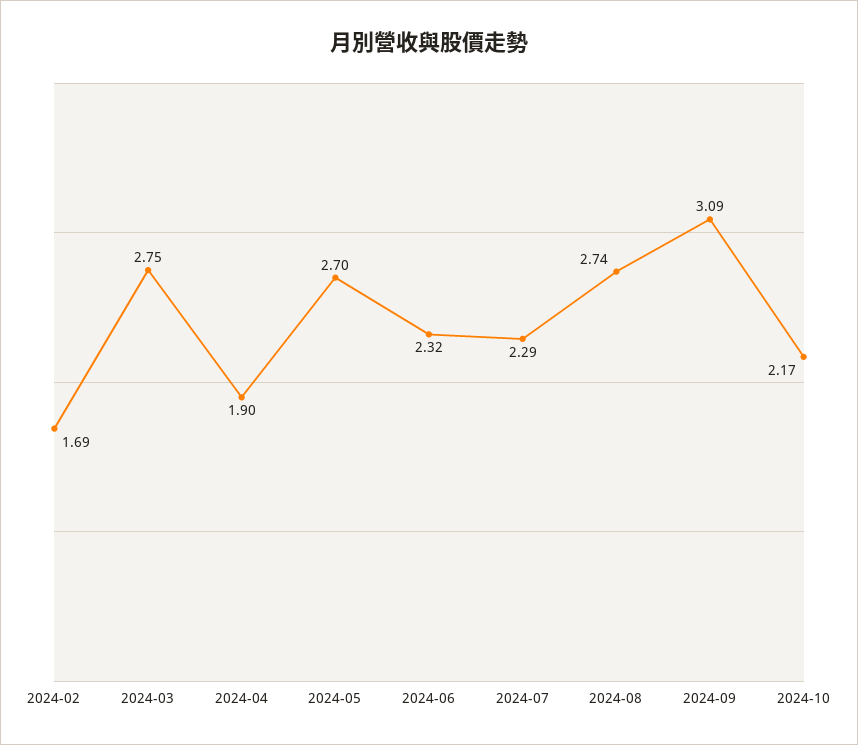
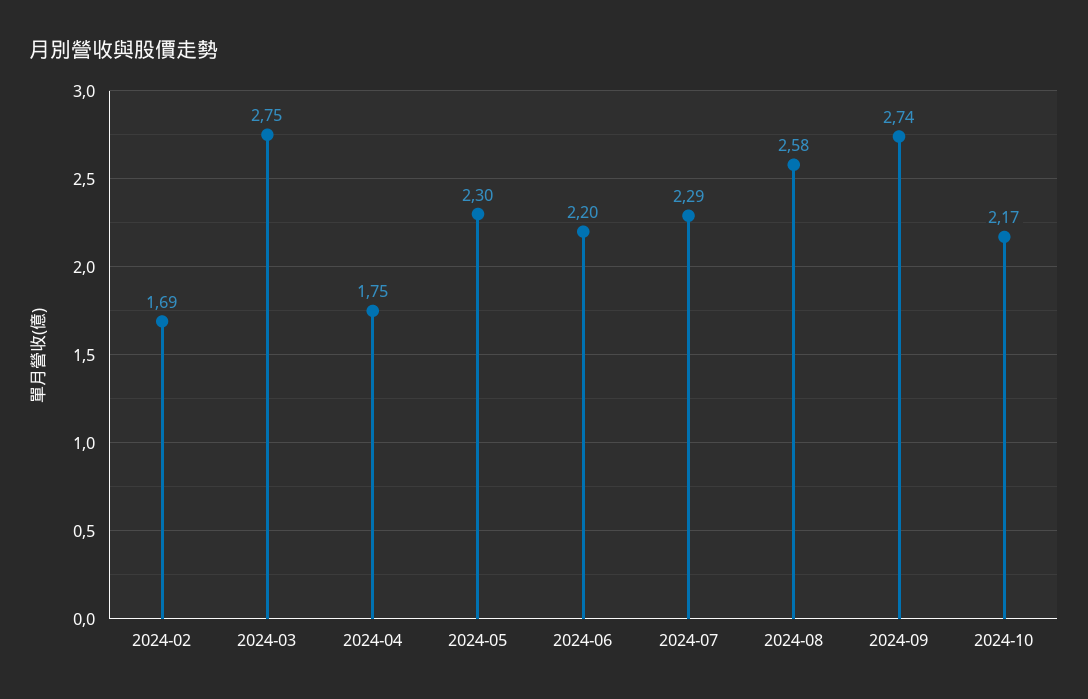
2024-04: 1.9 -> 1.75
2024-05: 2.7 -> 2.3
2024-06: 2.32 -> 2.2
2024-08: 2.74 -> 2.58
2024-09: 3.09 -> 2.74

